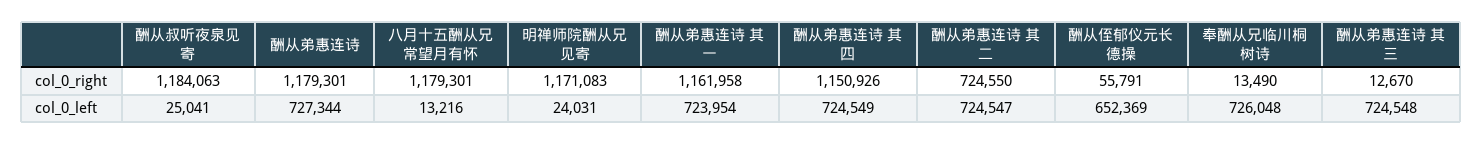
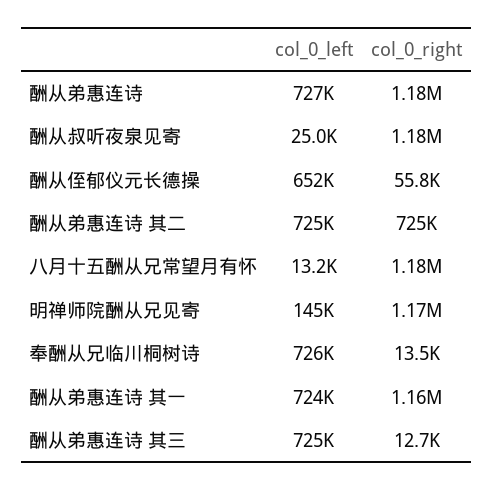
酬从弟惠连诗 其四, col_0_right: 1150926 -> none
明禅师院酬从兄见寄, col_0_left: 24031 -> 145000
酬从弟惠连诗 其四, col_0_left: 724549 -> none

